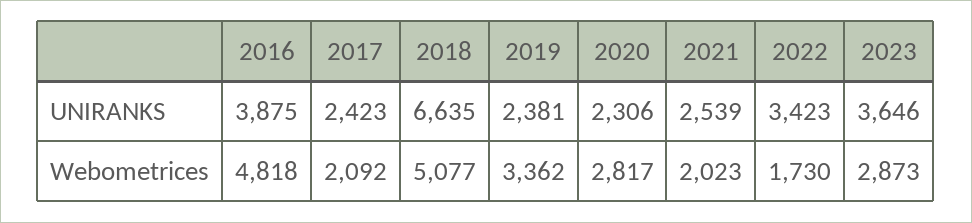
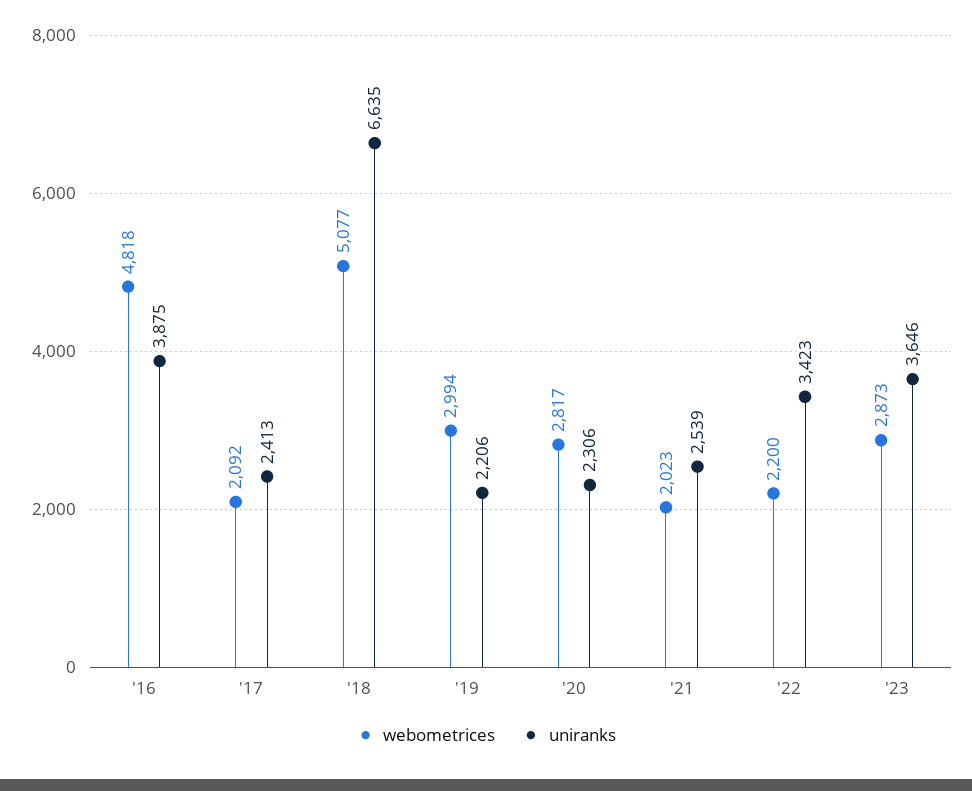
UNIRANKS, 2017: 2423 -> 2413
UNIRANKS, 2019: 2381 -> 2206
Webometrices, 2019: 3362 -> 2994
Webometrices, 2022: 1730 -> 2200

